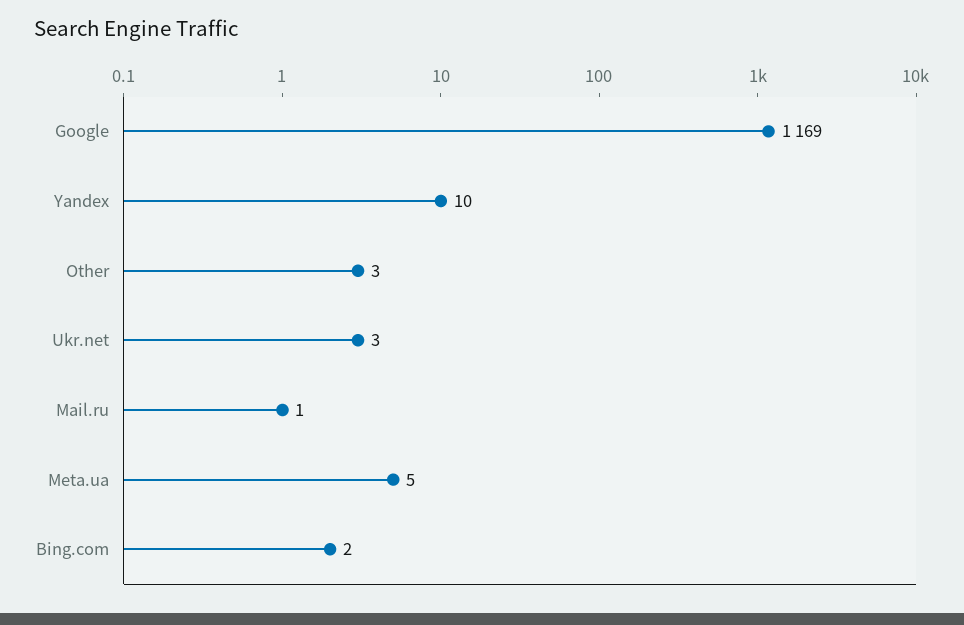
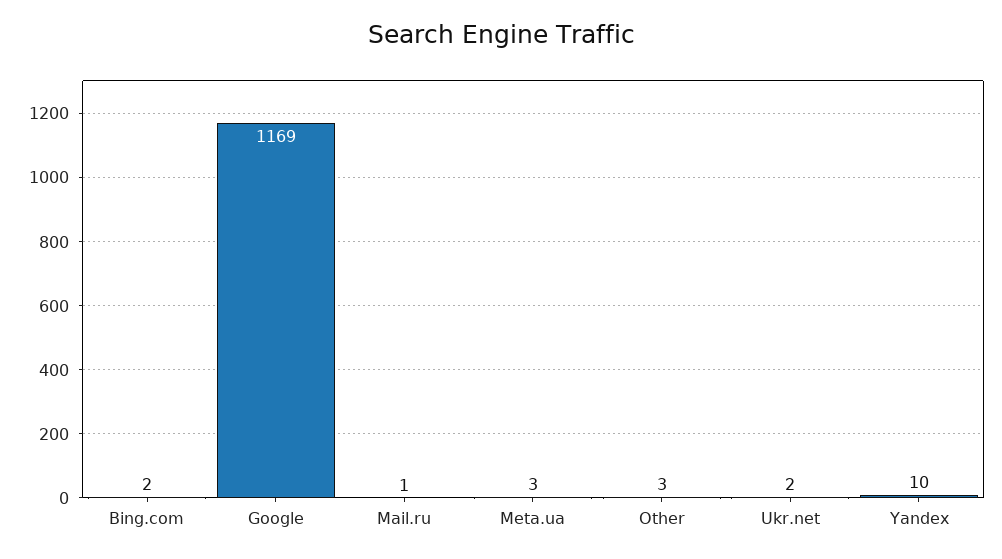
Ukr.net: 3 -> 2
Meta.ua: 5 -> 3

